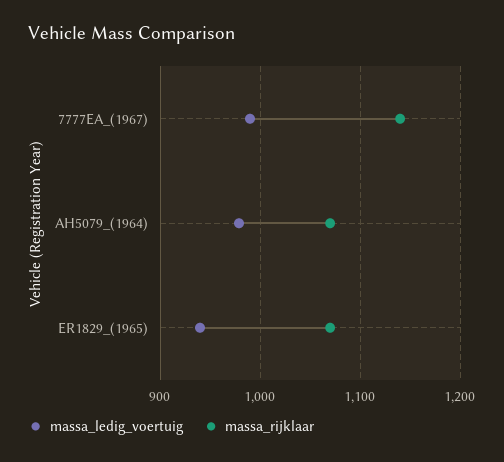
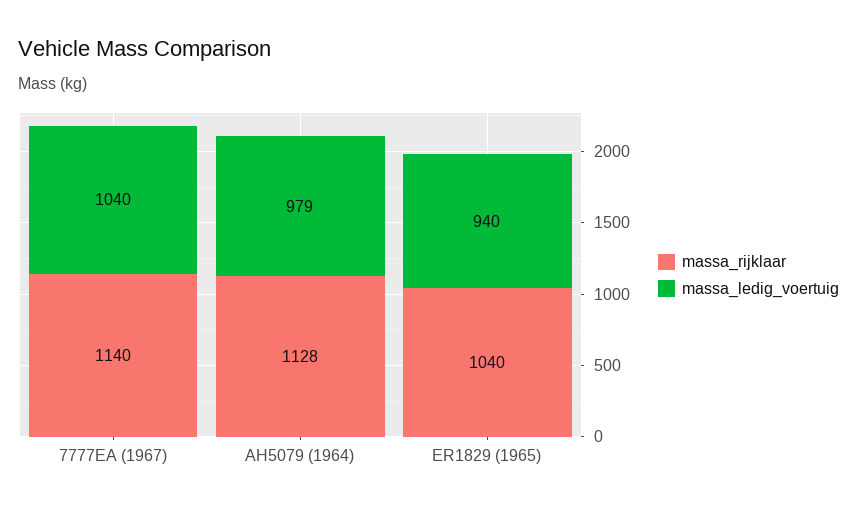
massa_ledig_voertuig, 7777EA_(1967): 990 -> 1040
massa_rijklaar, AH5079_(1964): 1070 -> 1128
massa_rijklaar, ER1829_(1965): 1070 -> 1040

